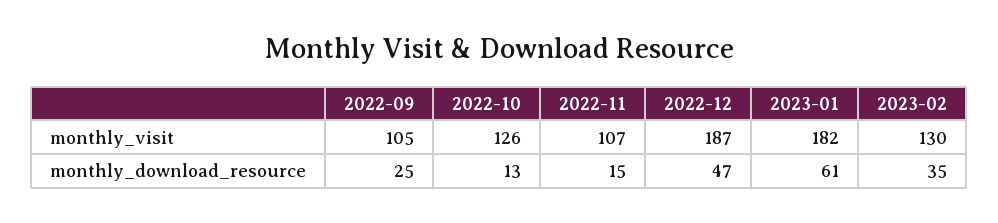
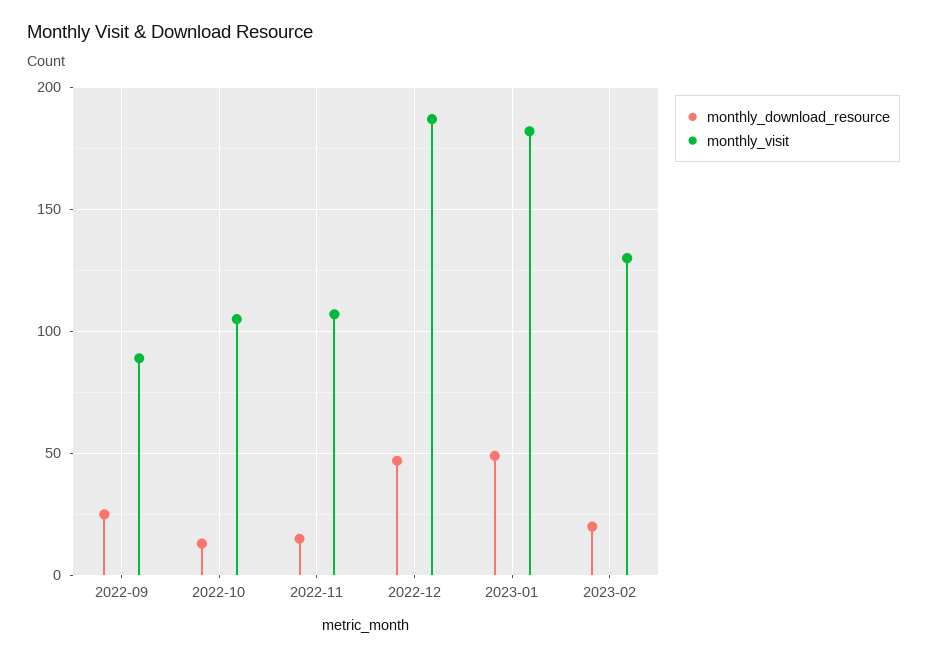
monthly_visit, 2022-09: 105 -> 90
monthly_visit, 2022-10: 126 -> 105
monthly_download_resource, 2023-01: 61 -> 50
monthly_download_resource, 2023-02: 35 -> 20

